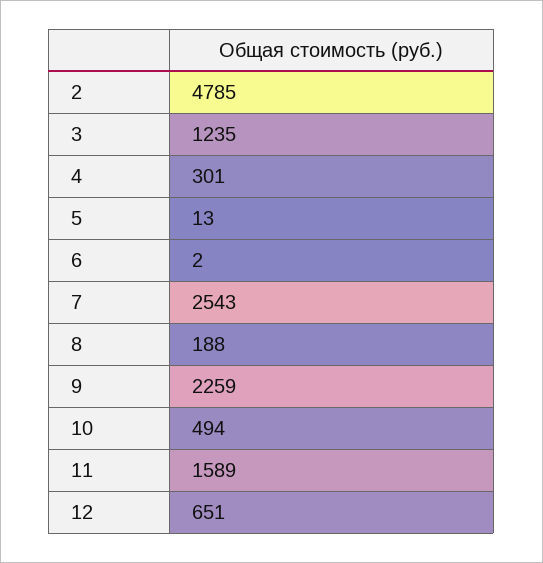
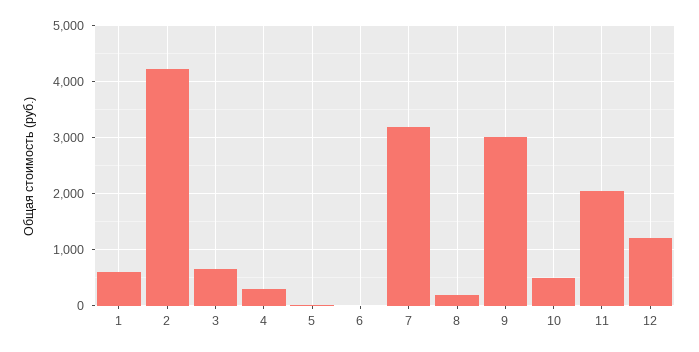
2: 4785 -> 4200
3: 1235 -> 600
7: 2543 -> 3200
9: 2259 -> 3000
11: 1589 -> 2000
12: 651 -> 1200
1: none -> 600

